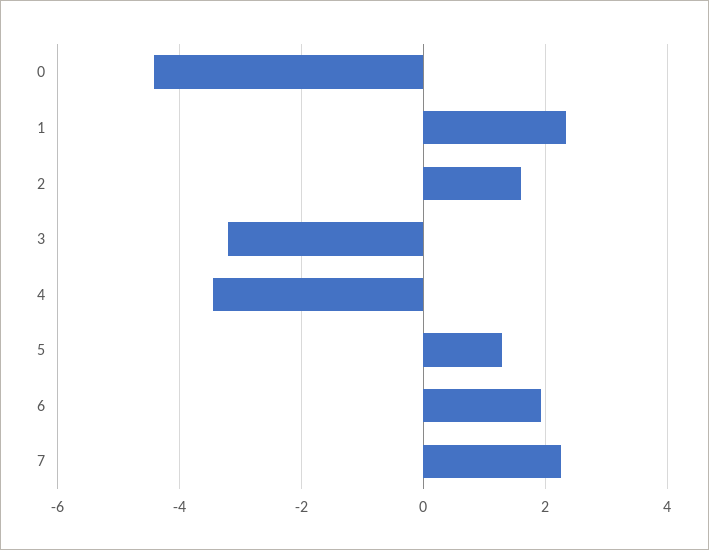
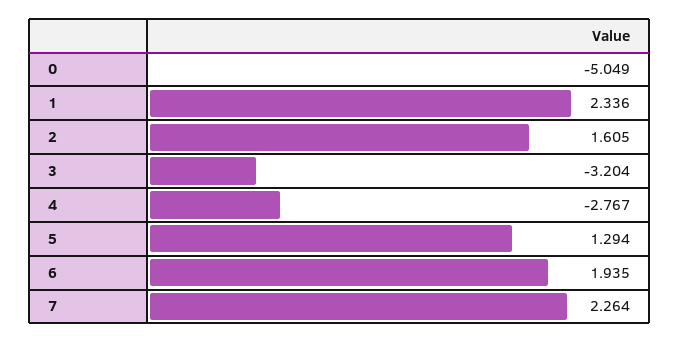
0: -4.4 -> -5.049
4: -3.4 -> -2.767

